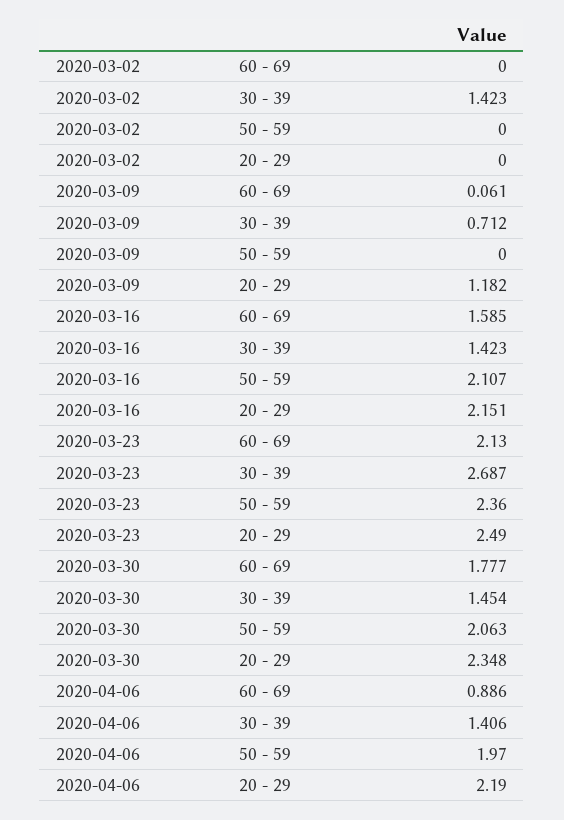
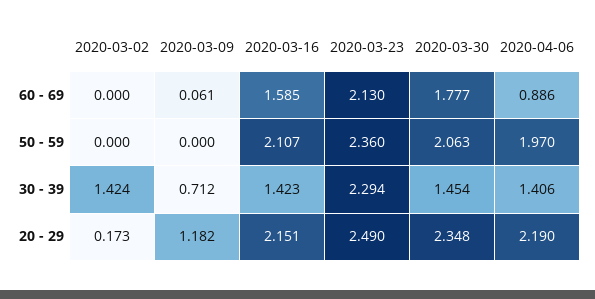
2020-03-02, 30 - 39: 1.423 -> 1.424
2020-03-02, 20 - 29: 0 -> 0.173
2020-03-23, 30 - 39: 2.687 -> 2.294

